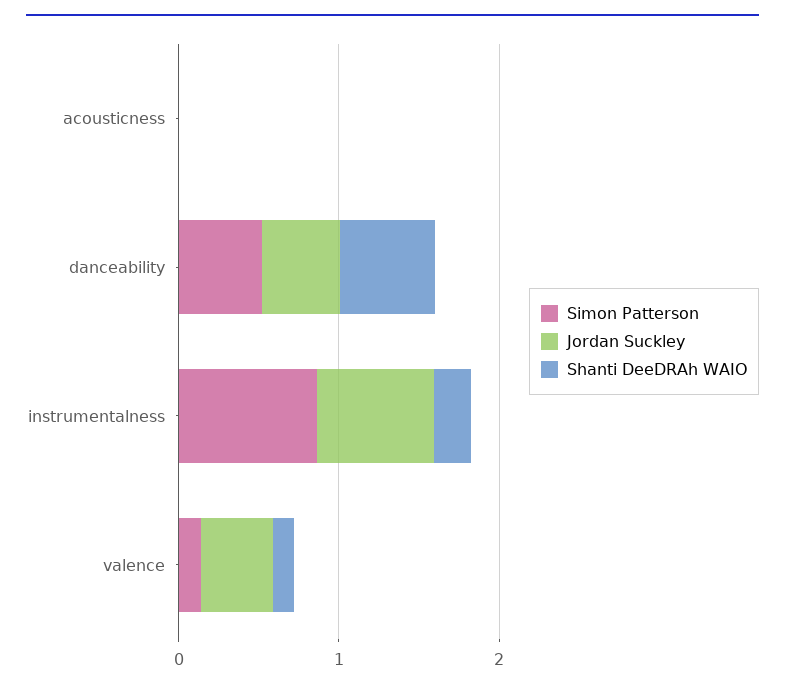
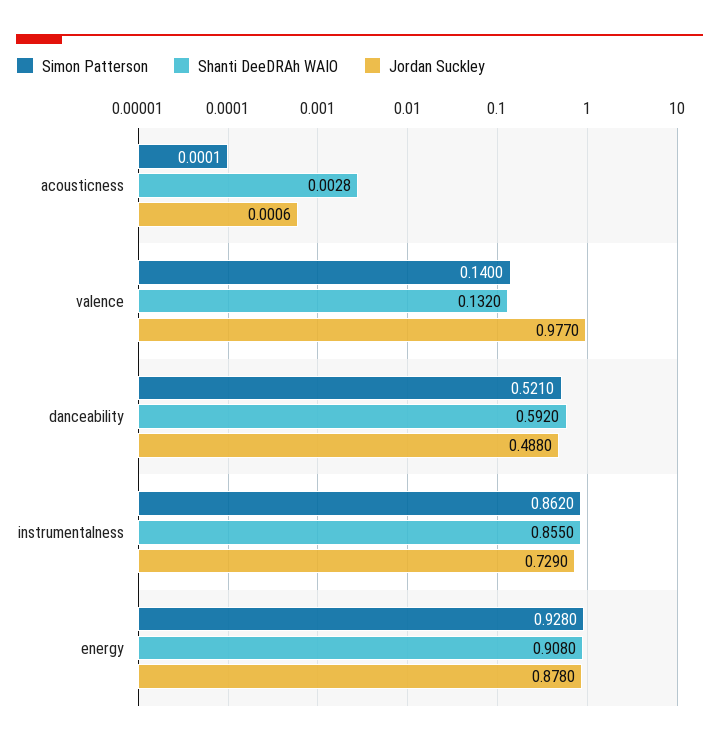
Shanti DeeDRAh WAIO, instrumentalness: 0.2 -> 0.855
Jordan Suckley, valence: 0.4 -> 0.977
Simon Patterson, energy: none -> 0.928
Shanti DeeDRAh WAIO, energy: none -> 0.908
Jordan Suckley, energy: none -> 0.878

